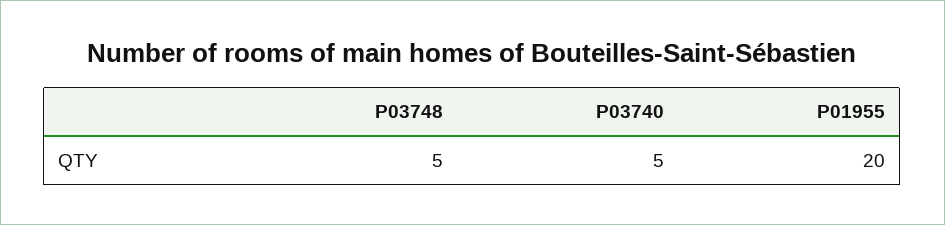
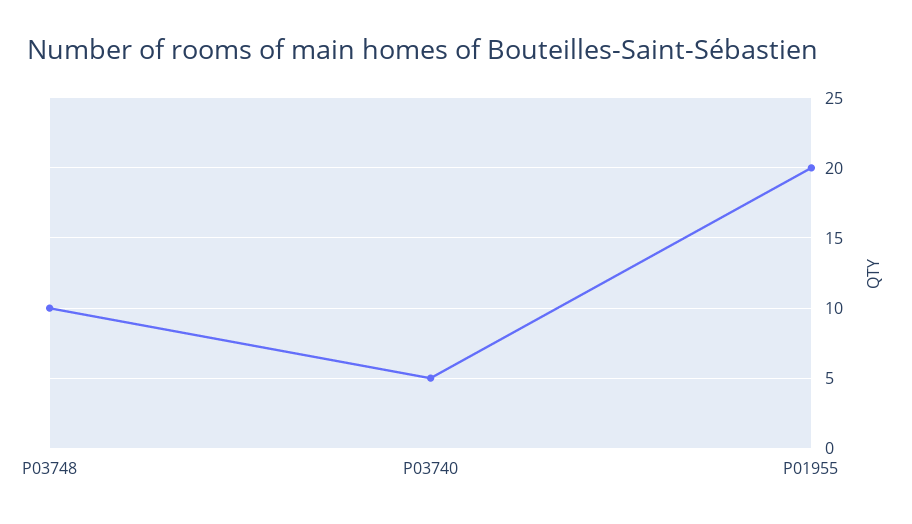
P03748: 5 -> 10

